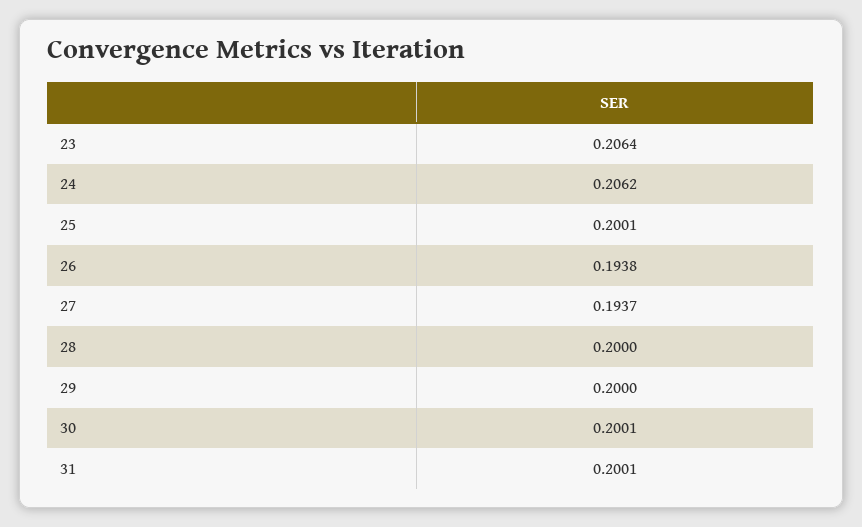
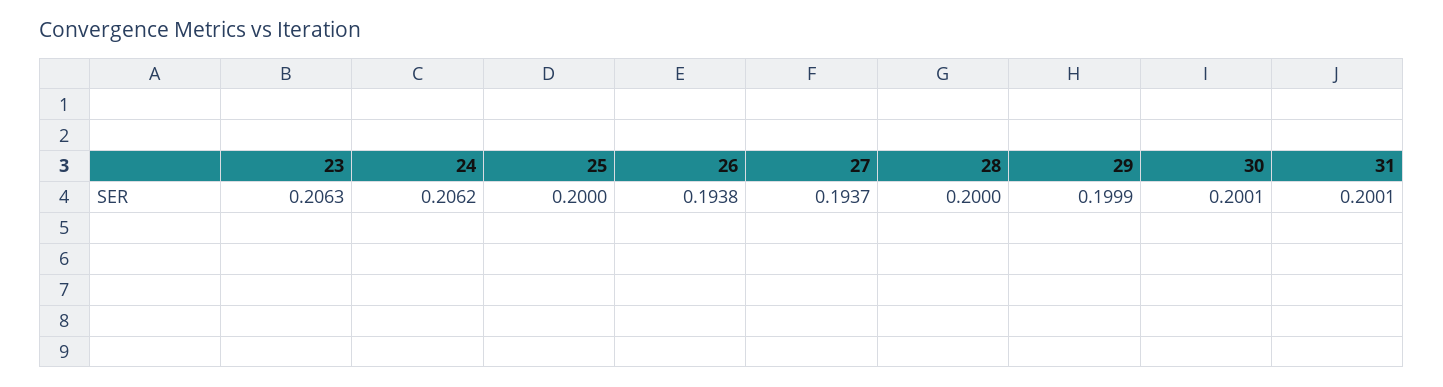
23: 0.2064 -> 0.2063
25: 0.2001 -> 0.2
29: 0.2 -> 0.1999

